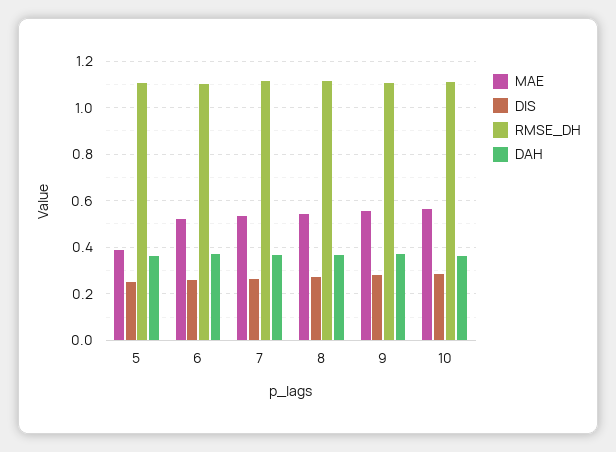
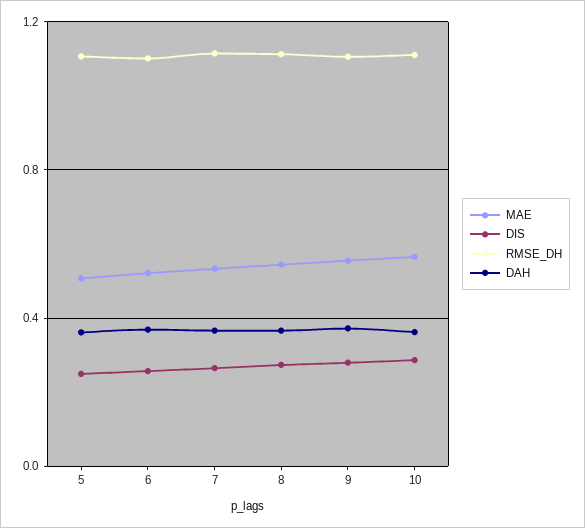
MAE, 5: 0.4 -> 0.5

